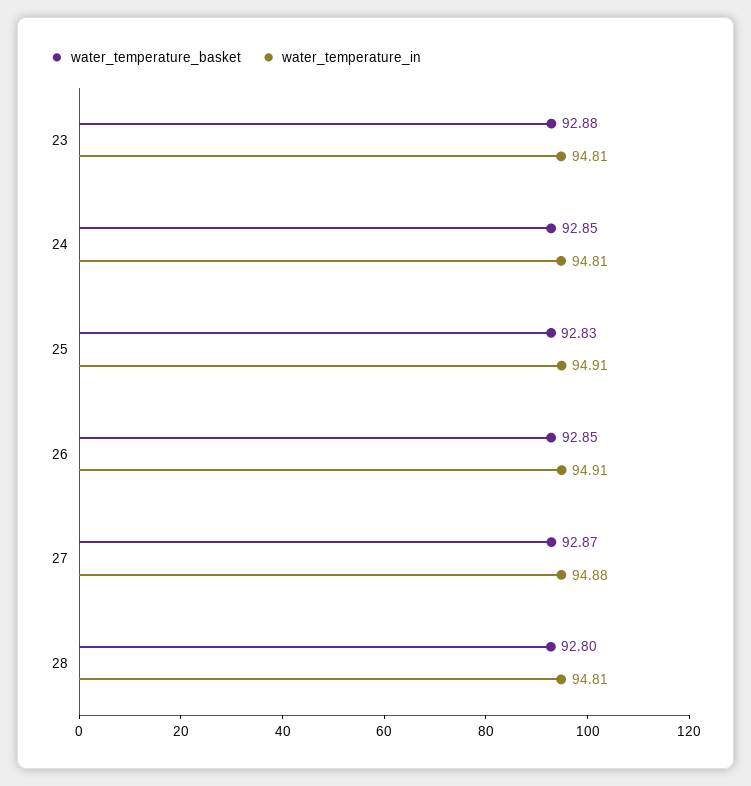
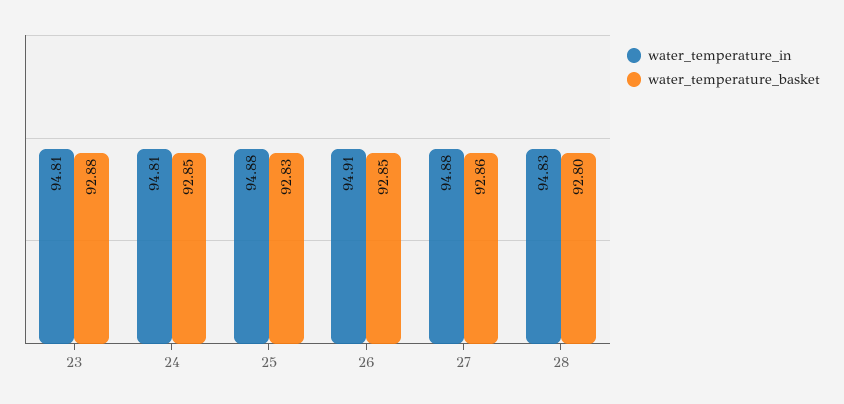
water_temperature_in, 25: 94.91 -> 94.88
water_temperature_basket, 27: 92.87 -> 92.86
water_temperature_in, 28: 94.81 -> 94.83

